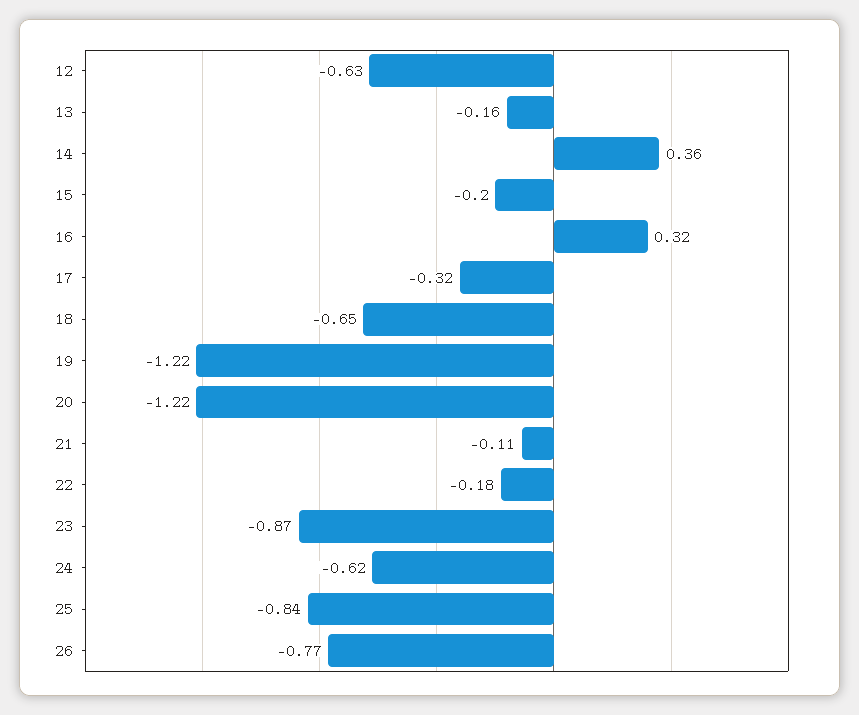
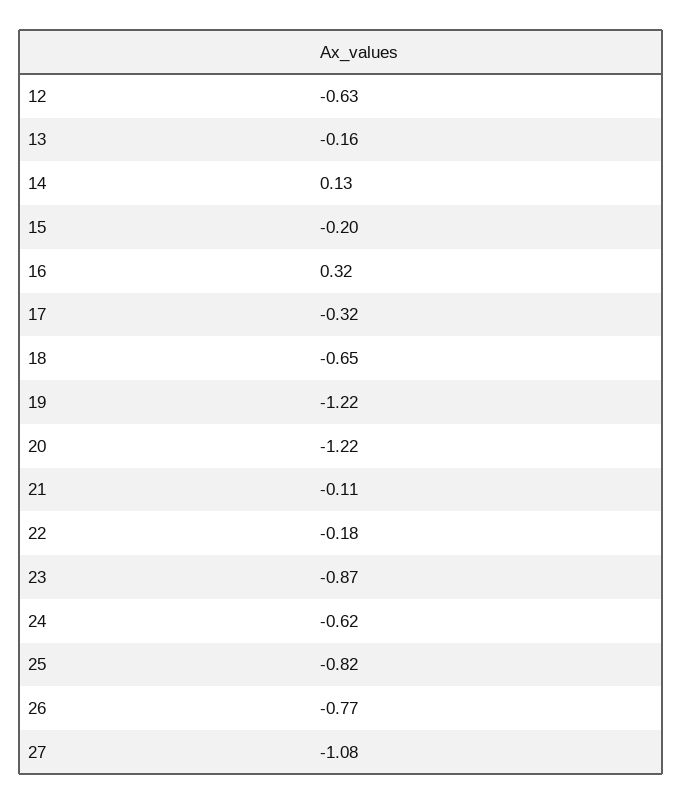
14: 0.36 -> 0.13
25: -0.84 -> -0.82
27: none -> -1.08

